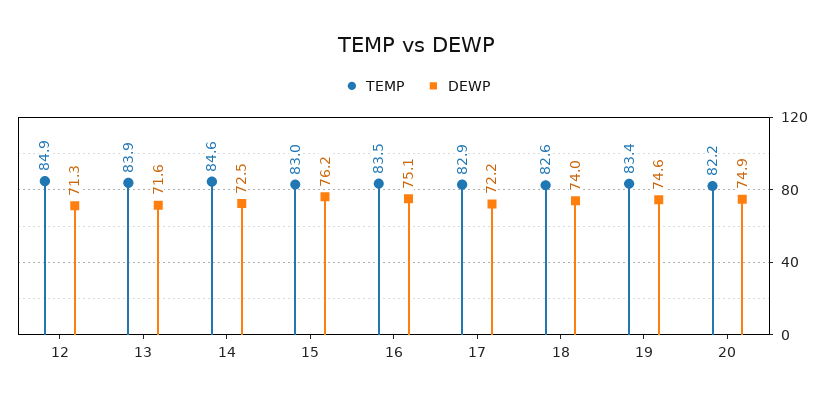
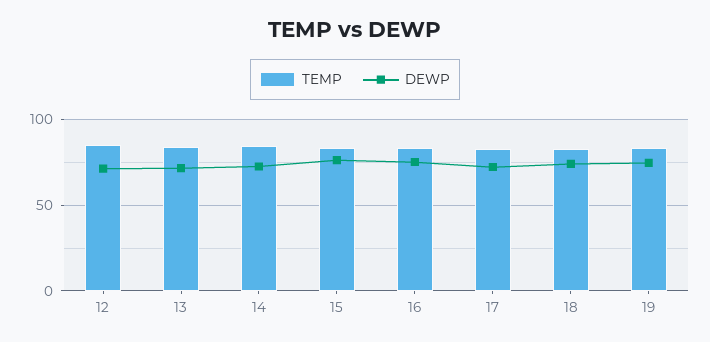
TEMP, 20: 82.2 -> none
DEWP, 20: 74.9 -> none

